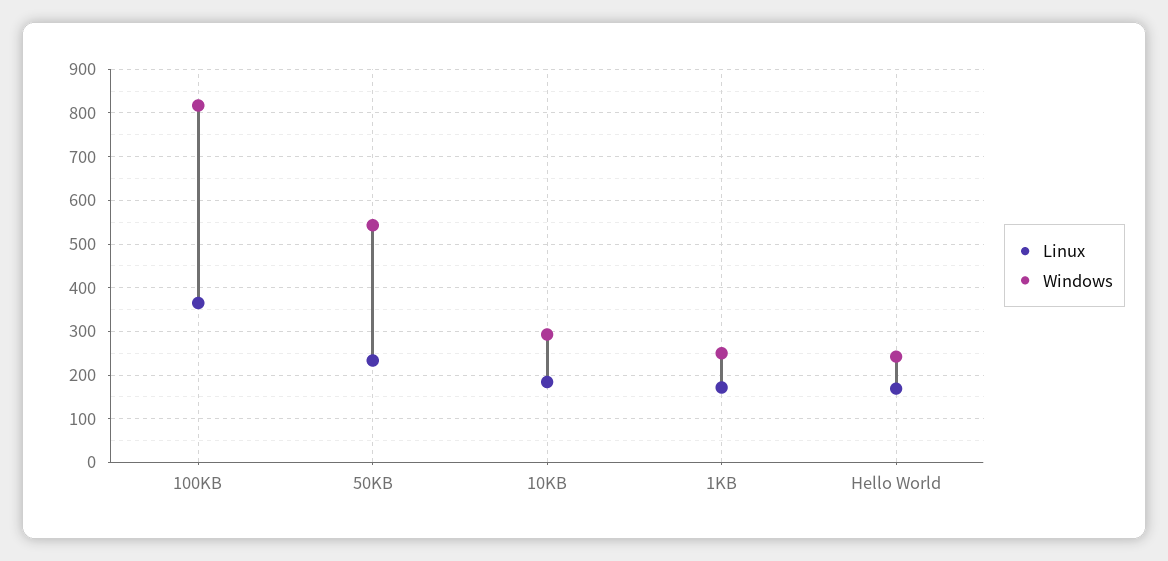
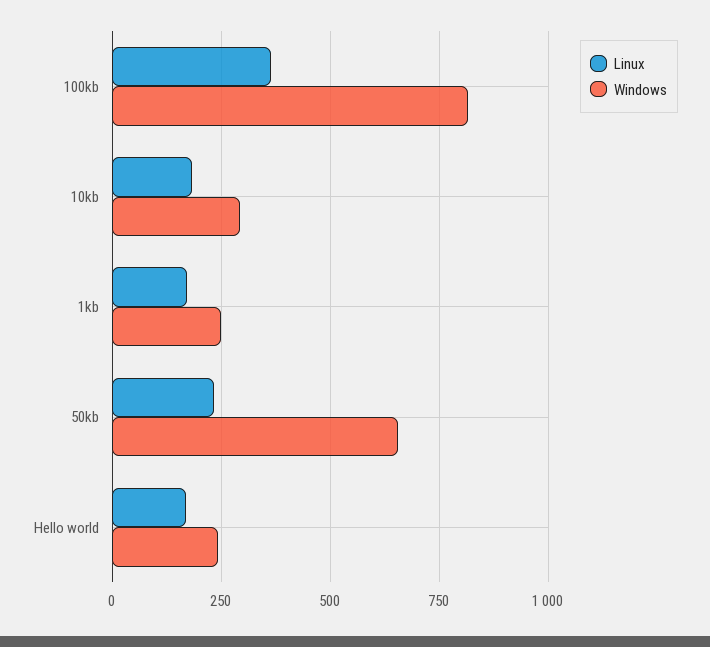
Windows, 50KB: 540 -> 650

